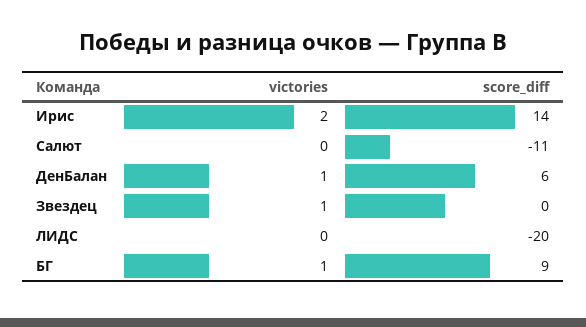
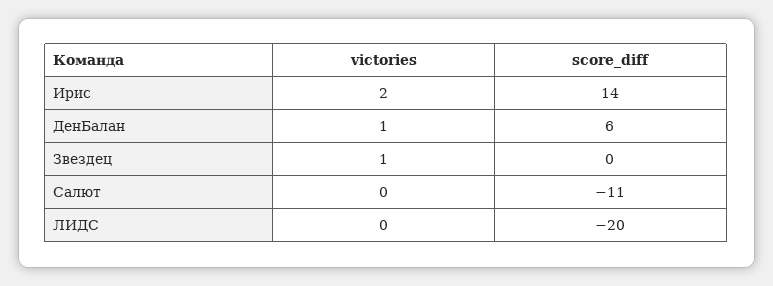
victories, БГ: 1 -> none
score_diff, БГ: 9 -> none

